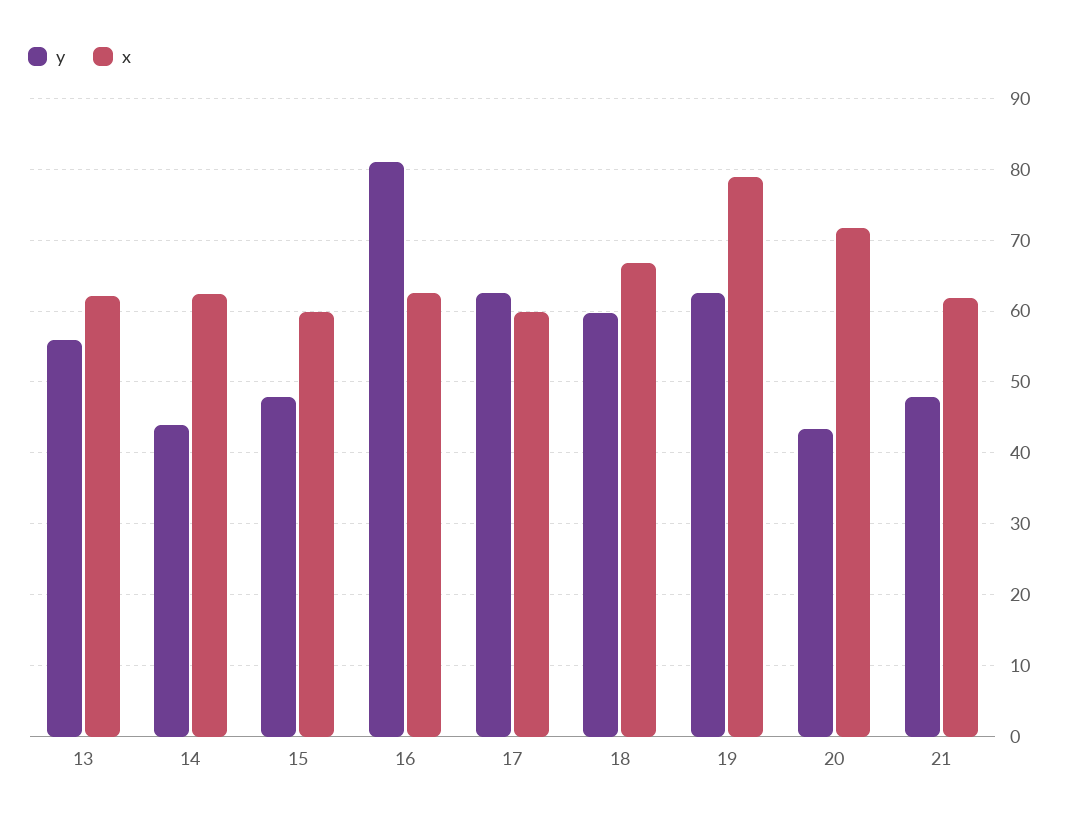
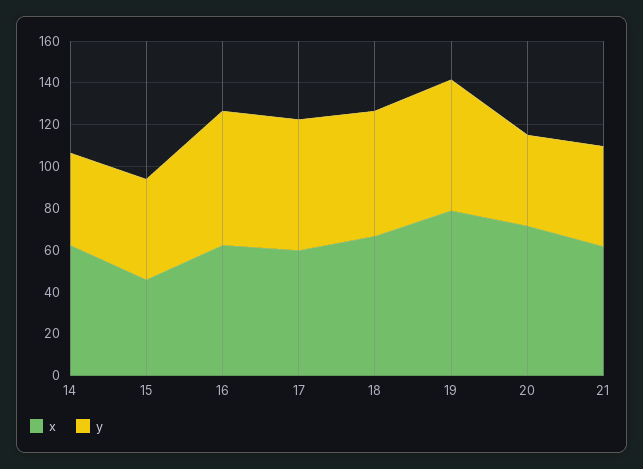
y, 13: 56 -> none
x, 13: 62 -> none
x, 15: 60 -> 45
y, 16: 81 -> 65

